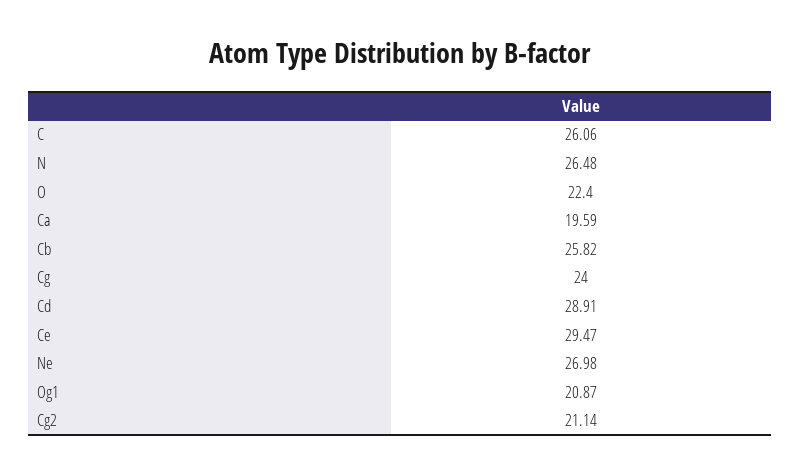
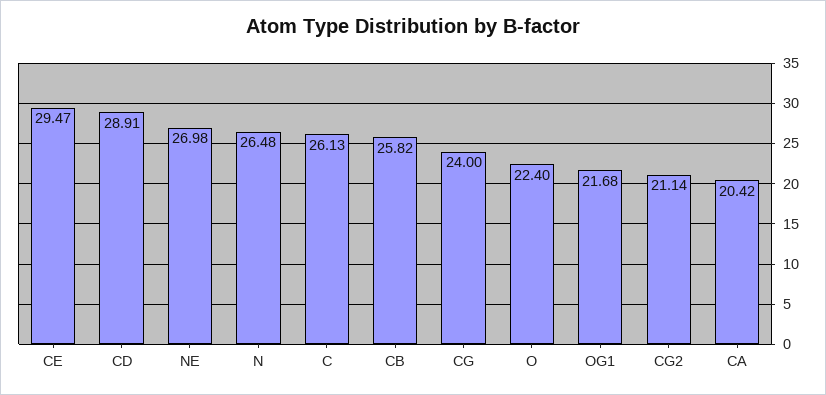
C: 26.06 -> 26.13
Ca: 19.59 -> 20.42
Og1: 20.87 -> 21.68

